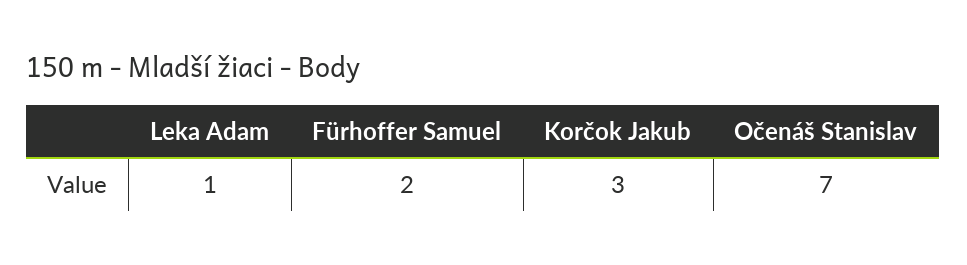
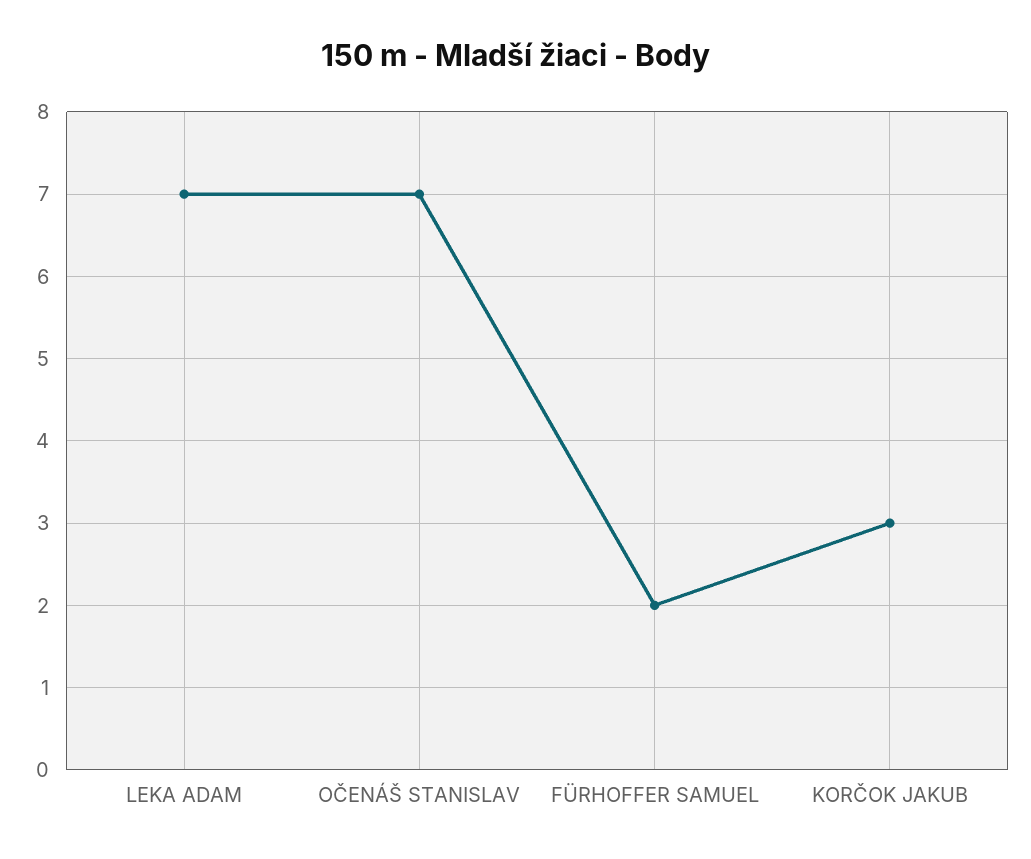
Leka Adam: 1 -> 7

